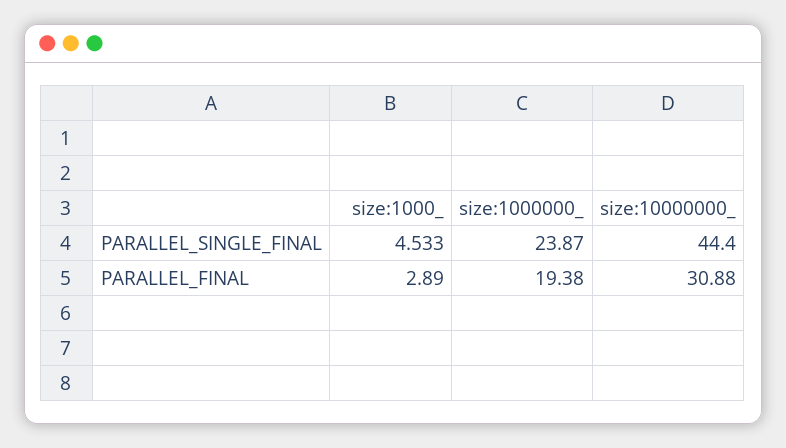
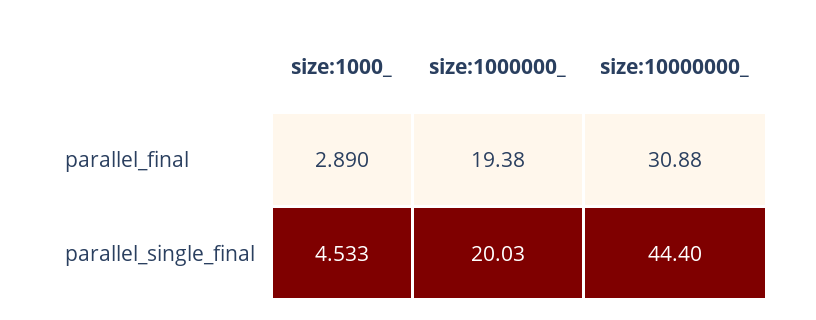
size:1000000_, PARALLEL_SINGLE_FINAL: 23.87 -> 20.03

